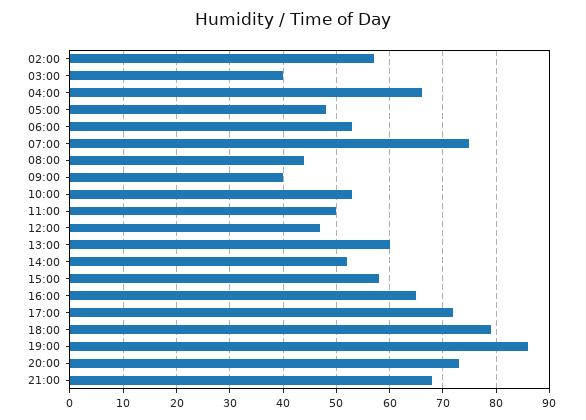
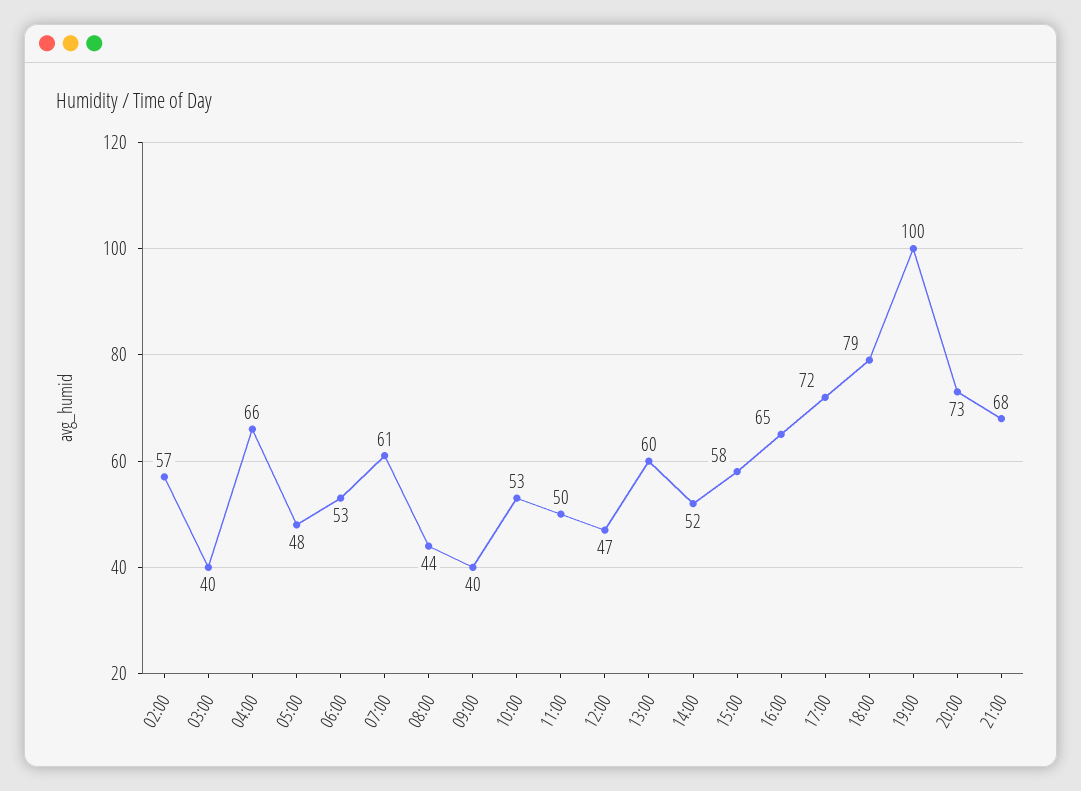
07:00: 75 -> 61
19:00: 85 -> 100

